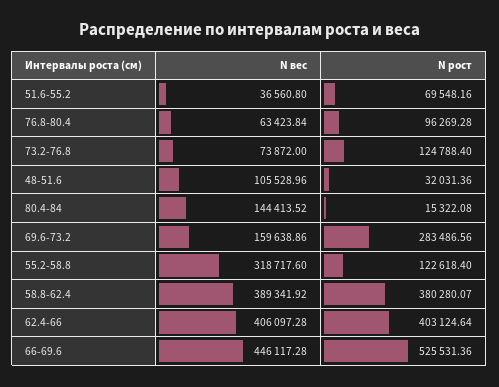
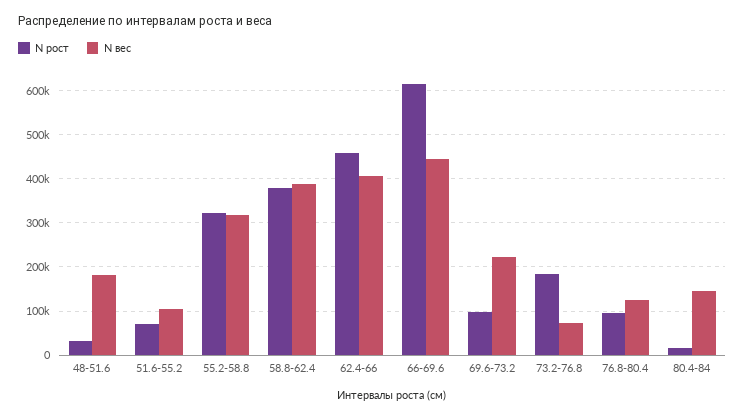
N вес, 51.6-55.2: 36560.8 -> 100000
N вес, 76.8-80.4: 63423.84 -> 120000
N рост, 73.2-76.8: 124788.4 -> 180000
N вес, 48-51.6: 105528.96 -> 180000
N вес, 69.6-73.2: 159638.86 -> 220000
N рост, 69.6-73.2: 283486.56 -> 100000
N рост, 55.2-58.8: 122618.4 -> 320000
N рост, 62.4-66: 403124.64 -> 460000
N рост, 66-69.6: 525531.36 -> 620000

